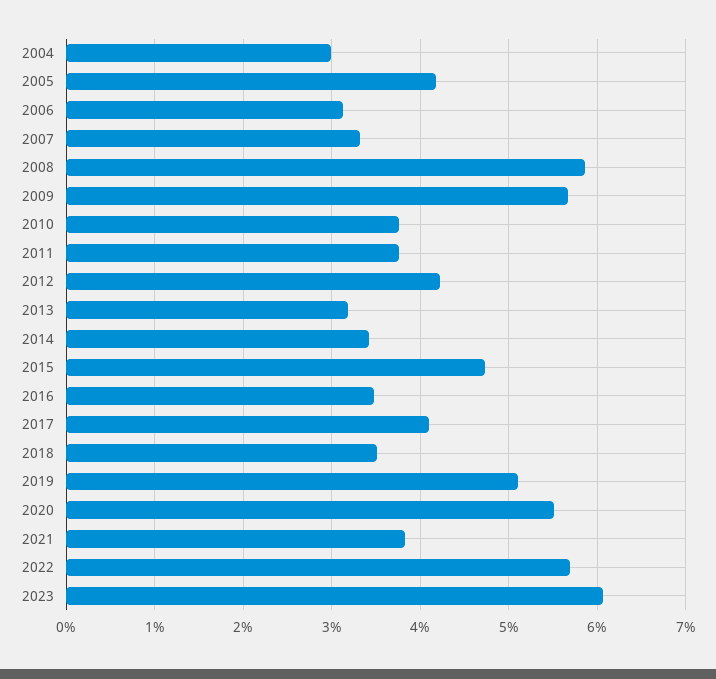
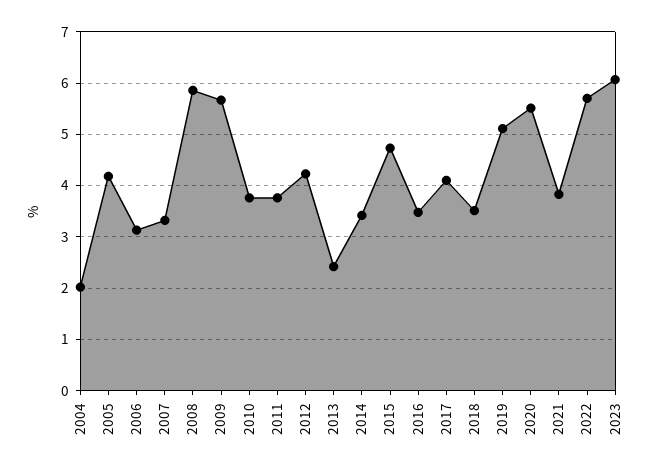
2004: 3 -> 2
2013: 3.2 -> 2.4

